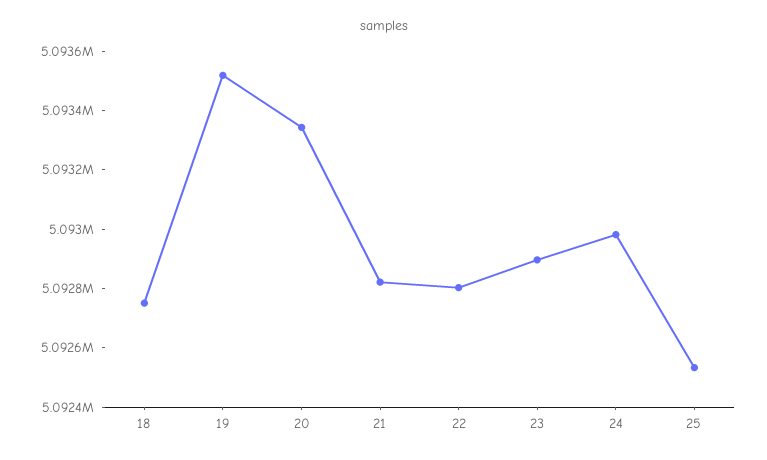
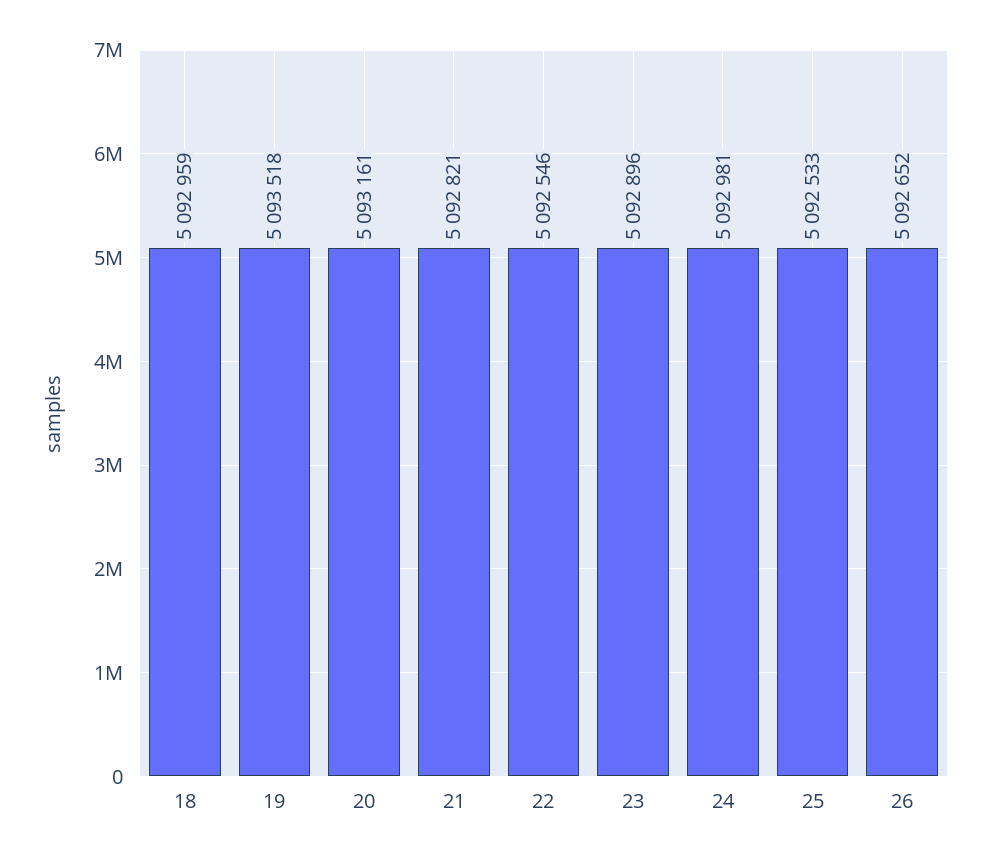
18: 5092750 -> 5092959
20: 5093350 -> 5093161
22: 5092800 -> 5092546
26: none -> 5092652

